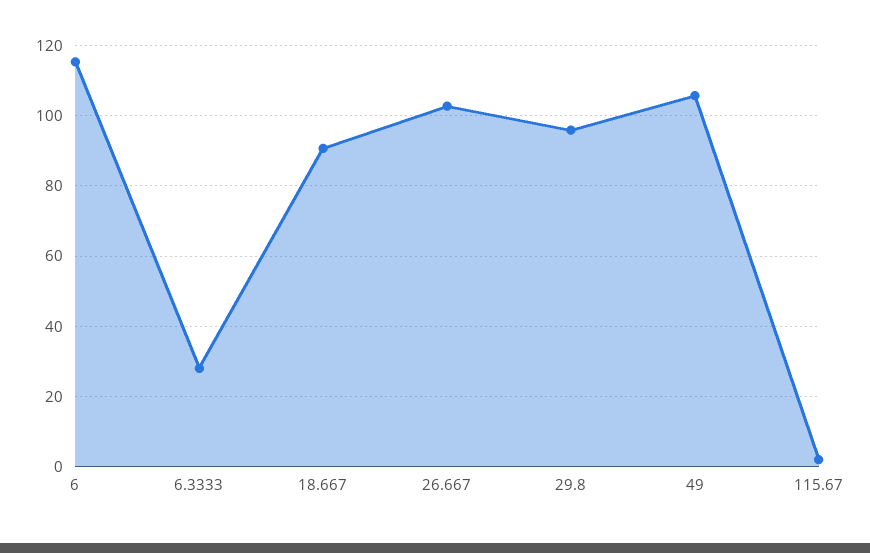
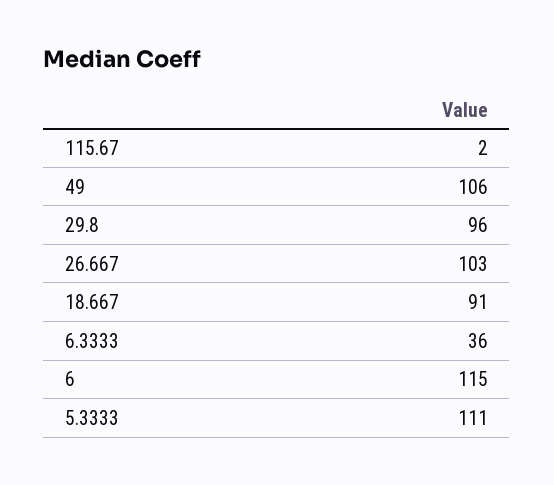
6.3333: 28 -> 36
5.3333: none -> 111

